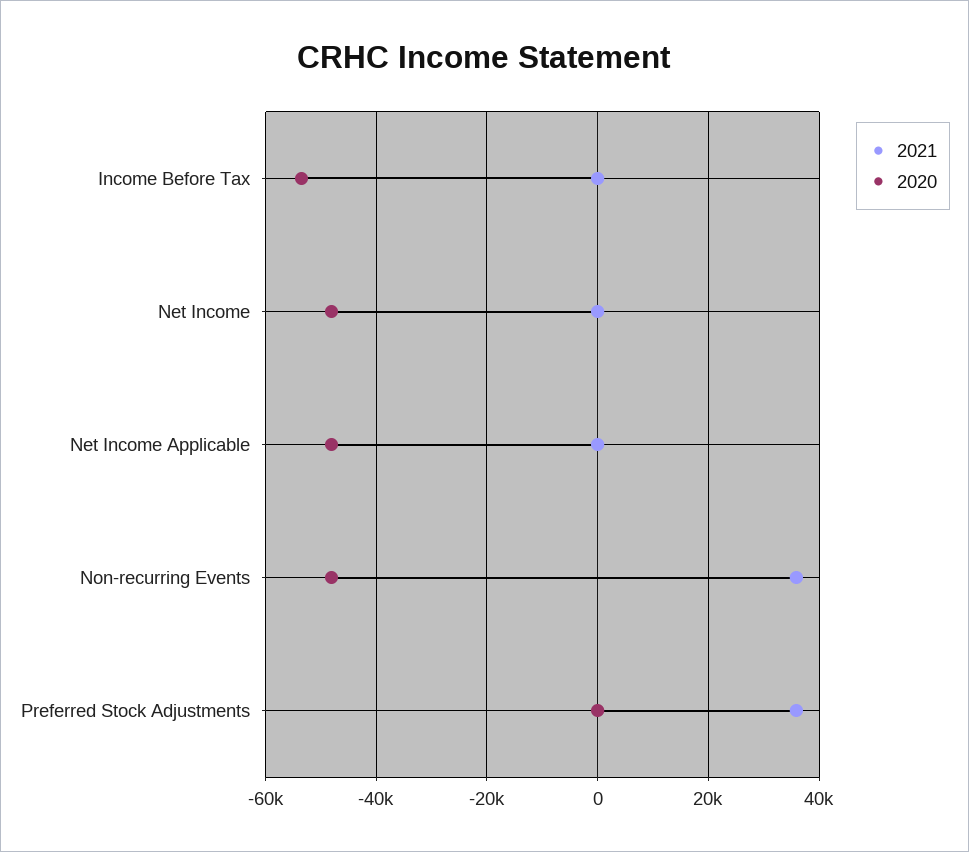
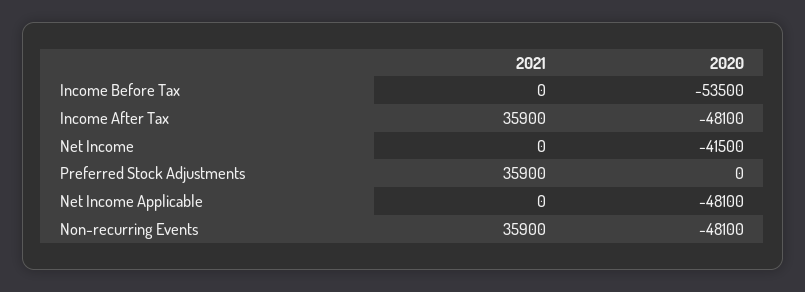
2020, Net Income: -48000 -> -41500
2021, Income After Tax: none -> 35900
2020, Income After Tax: none -> -48100

